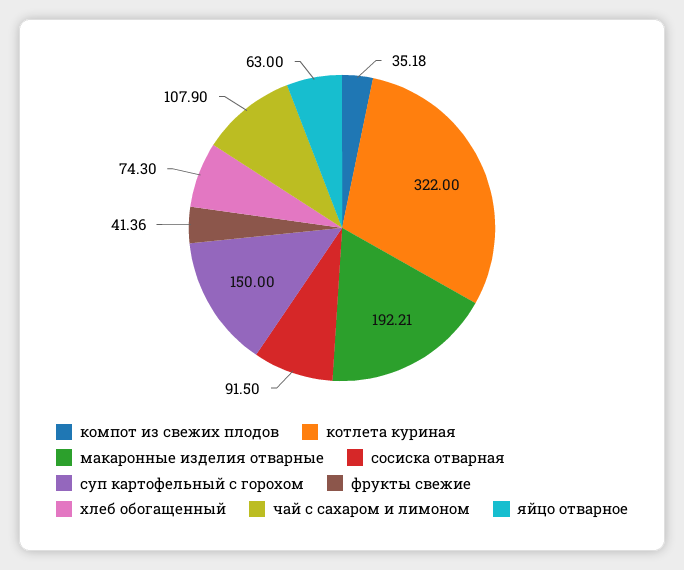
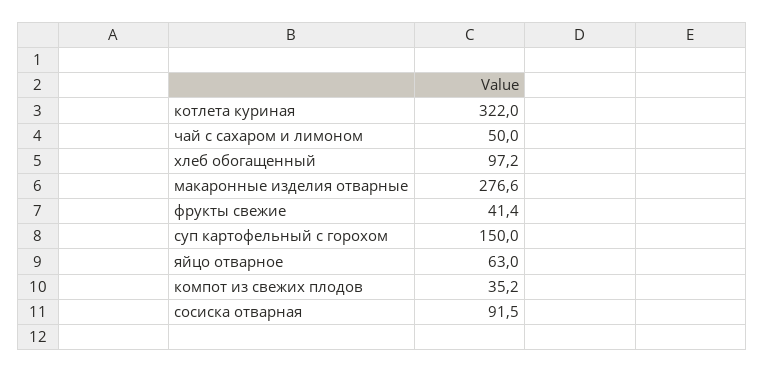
макаронные изделия отварные: 192.21 -> 276.6
хлеб обогащенный: 74.3 -> 97.2
чай с сахаром и лимоном: 107.9 -> 50

